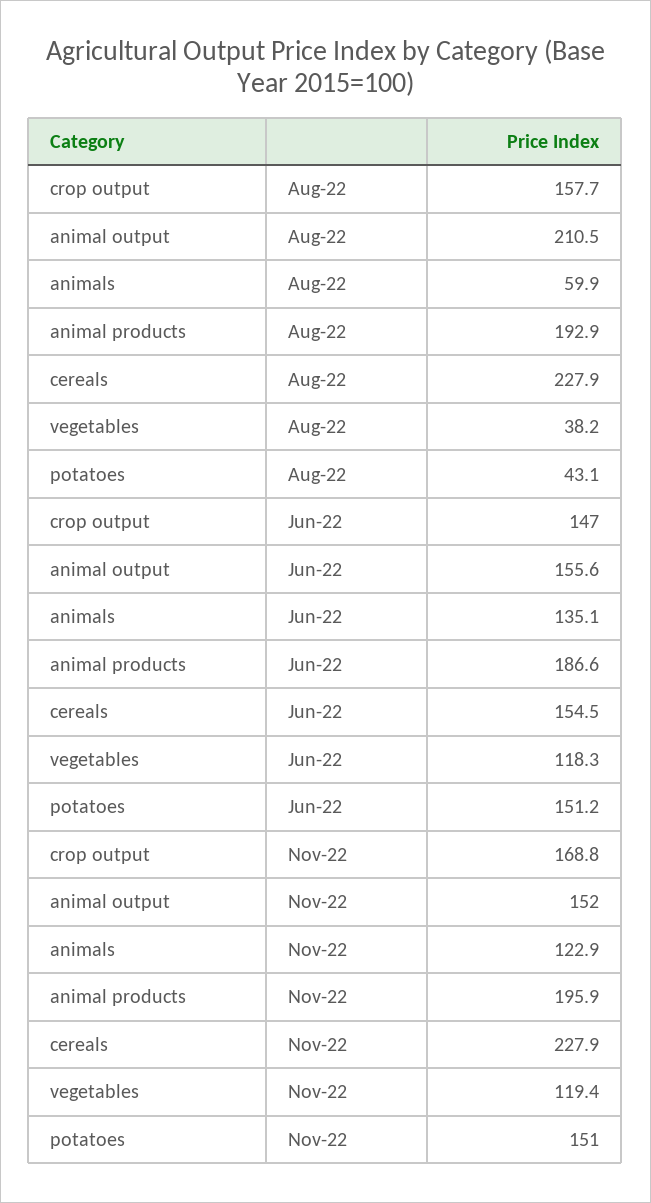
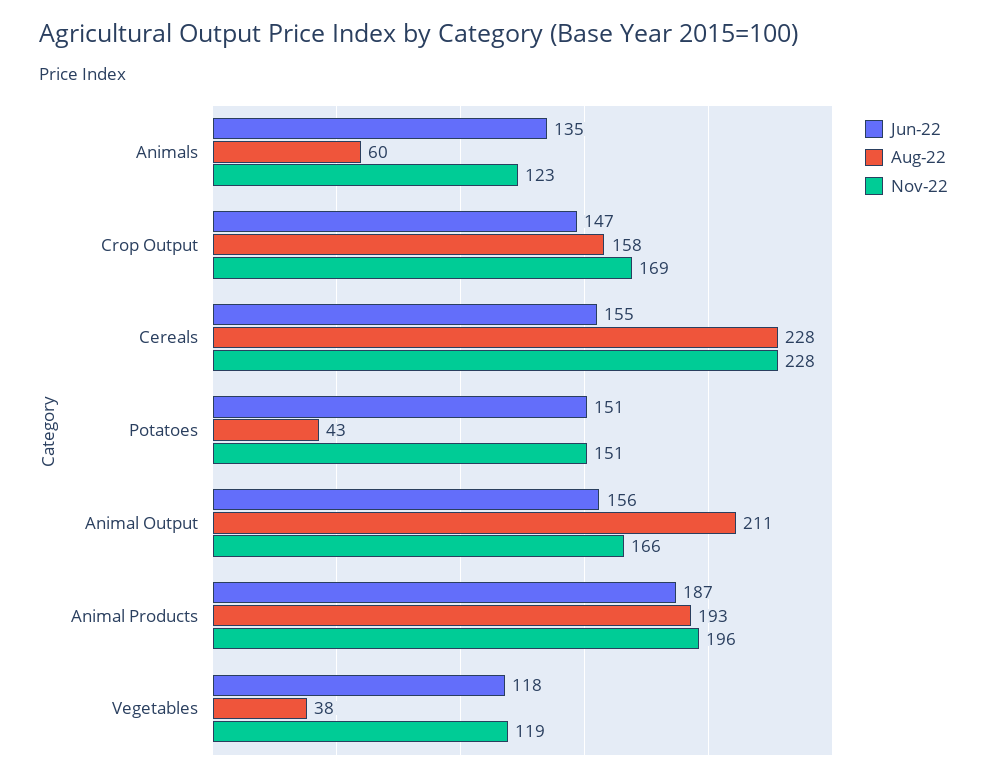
Nov-22, animal output: 152 -> 166

